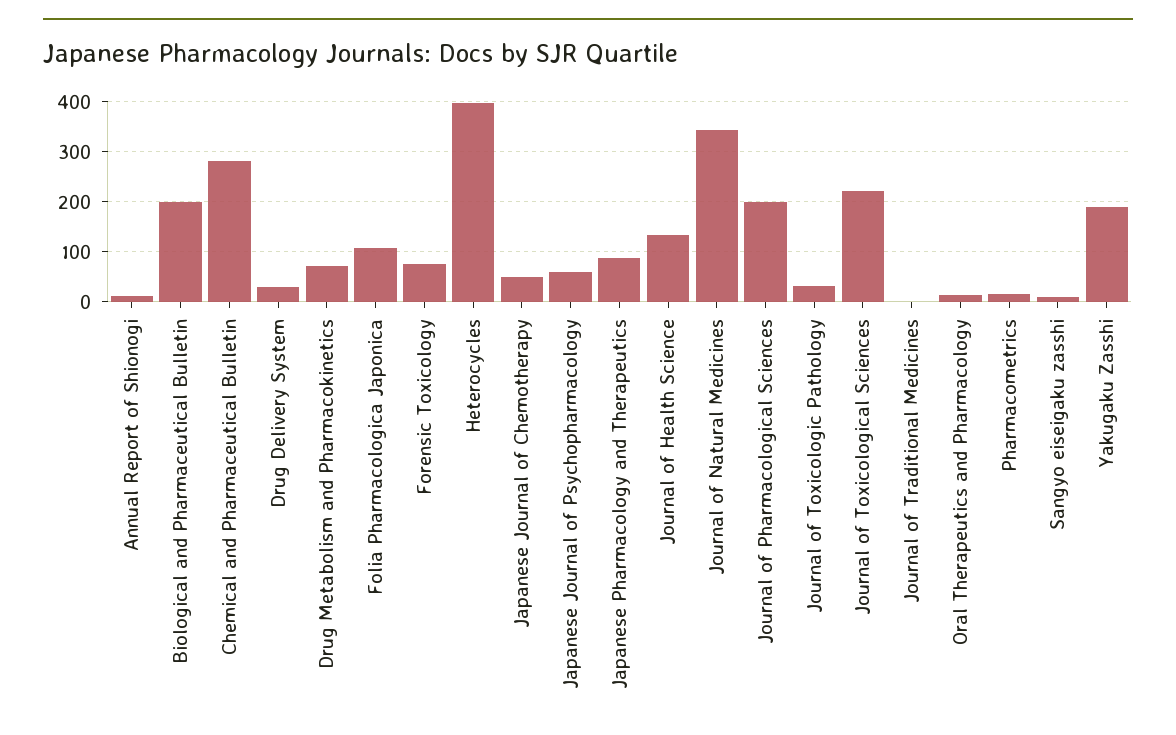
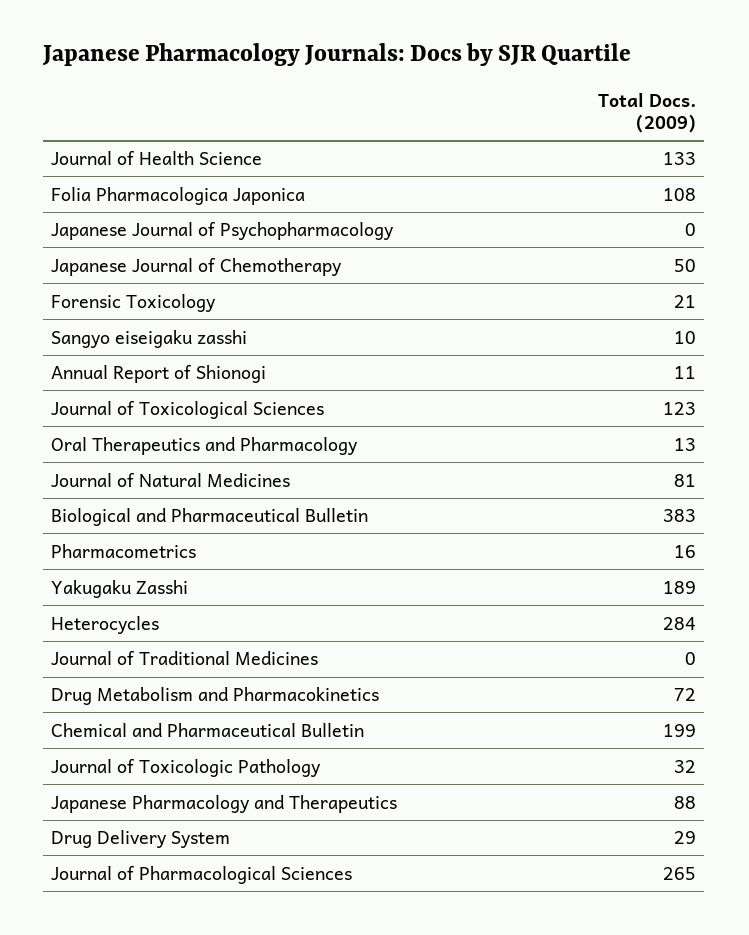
Biological and Pharmaceutical Bulletin: 200 -> 383
Chemical and Pharmaceutical Bulletin: 280 -> 199
Forensic Toxicology: 80 -> 21
Heterocycles: 400 -> 284
Japanese Journal of Psychopharmacology: 60 -> 0
Journal of Natural Medicines: 340 -> 81
Journal of Pharmacological Sciences: 200 -> 265
Journal of Toxicological Sciences: 220 -> 123

